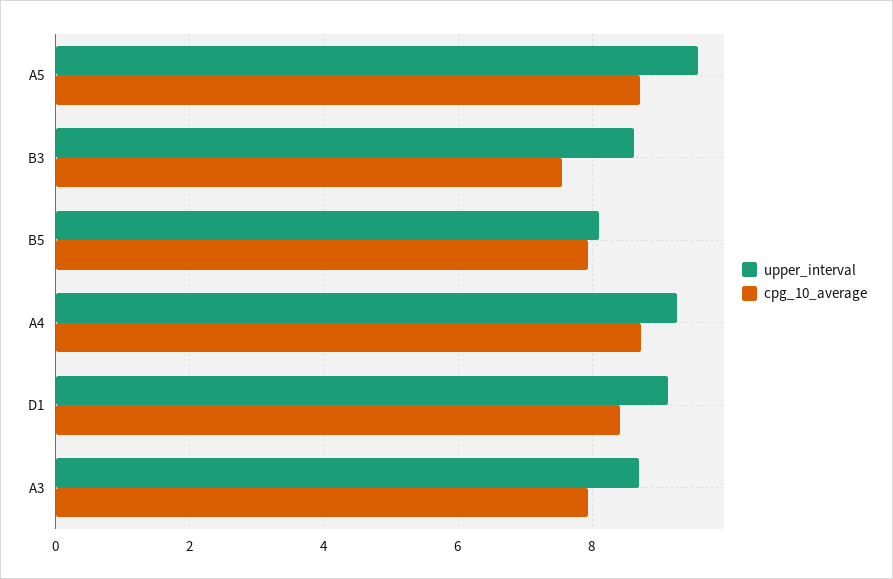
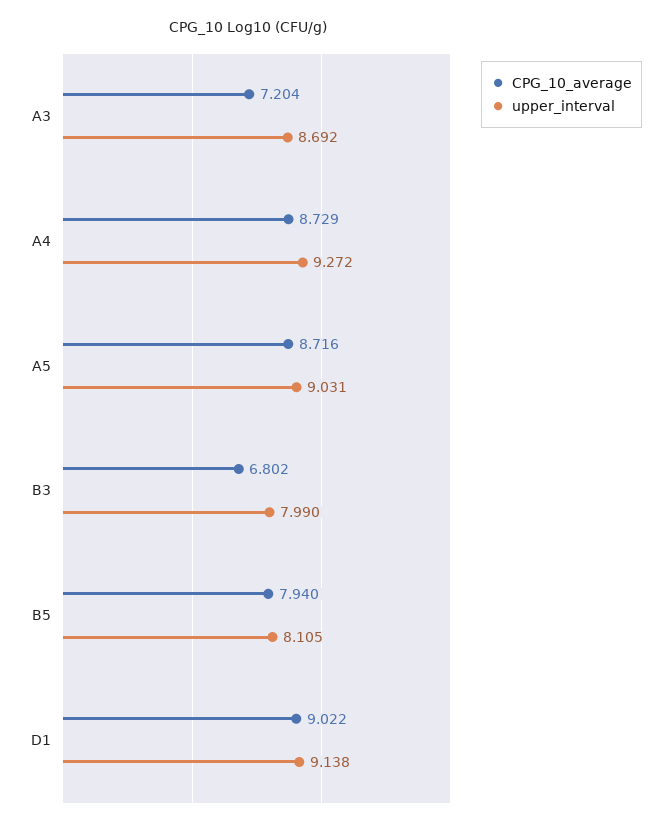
upper_interval, A5: 9.6 -> 9.031
upper_interval, B3: 8.6 -> 7.99
cpg_10_average, B3: 7.6 -> 6.802
cpg_10_average, D1: 8.4 -> 9.022
cpg_10_average, A3: 8 -> 7.204

